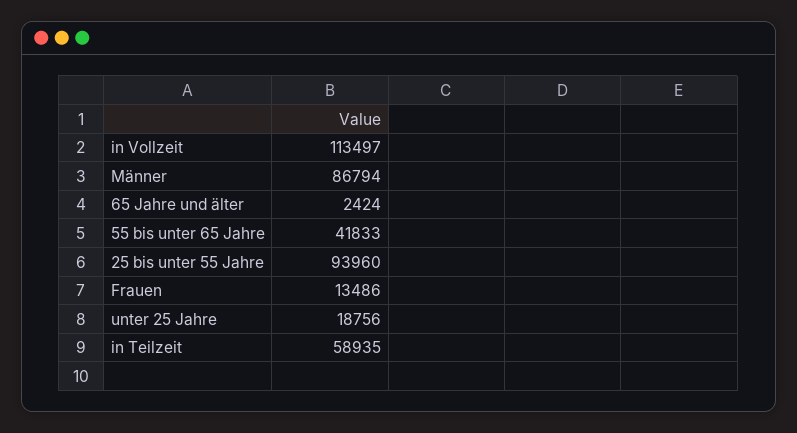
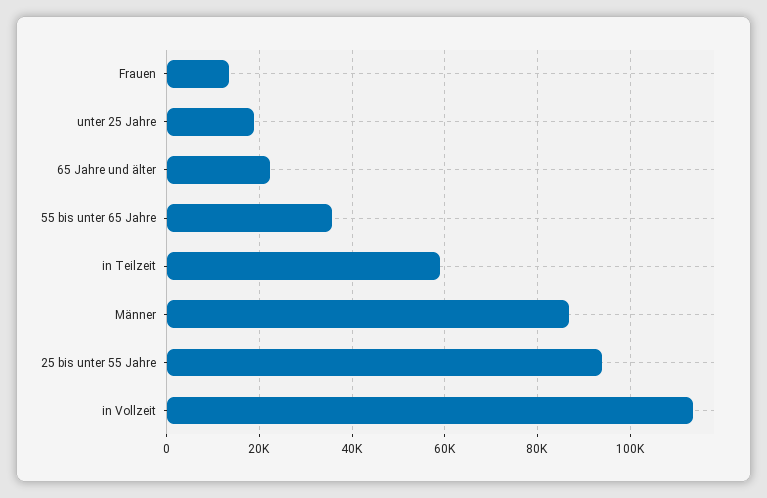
65 Jahre und älter: 2424 -> 22000
55 bis unter 65 Jahre: 41833 -> 36000

